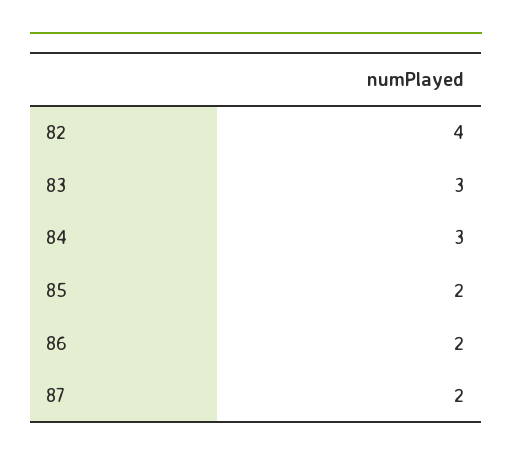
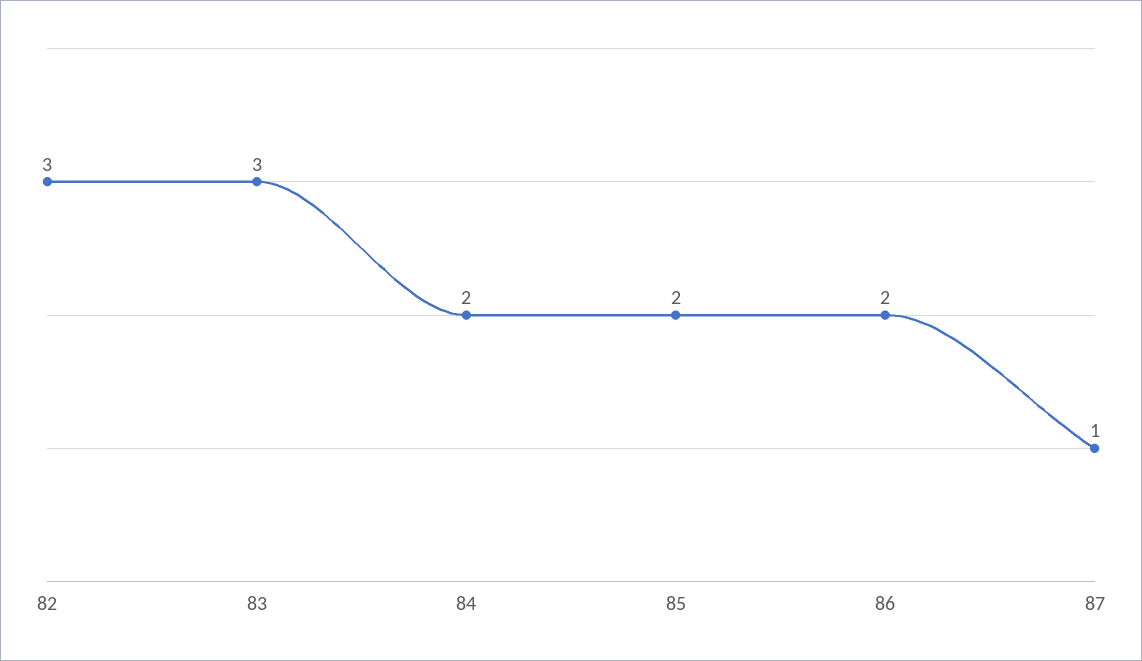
82: 4 -> 3
84: 3 -> 2
87: 2 -> 1

